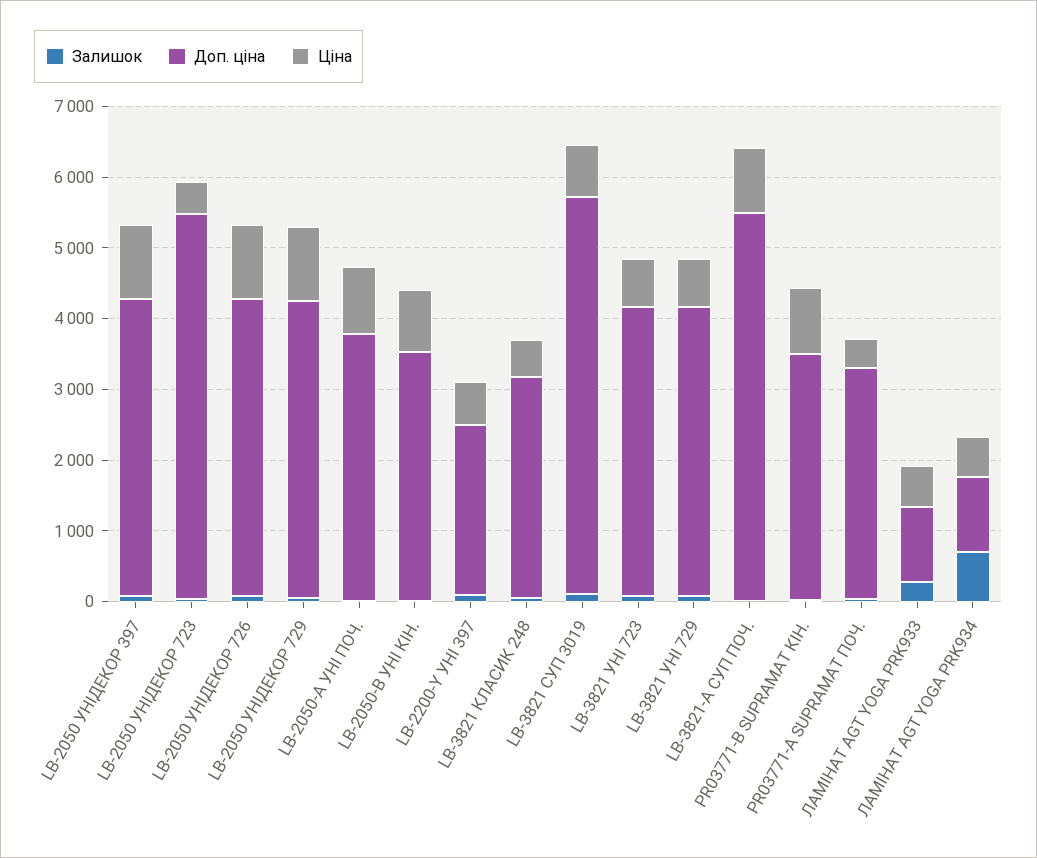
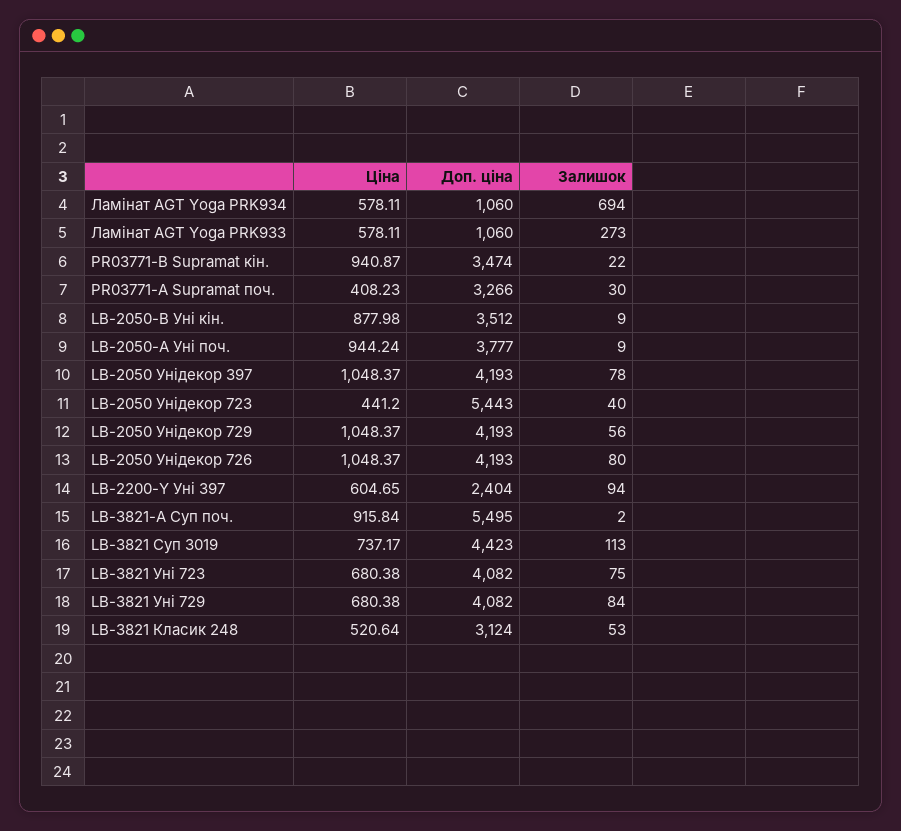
Доп. ціна, LB-3821 СУП 3019: 5600 -> 4423

